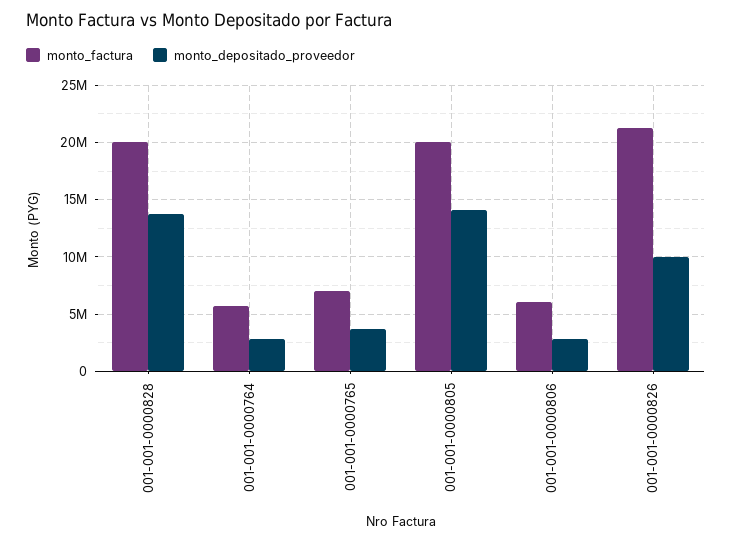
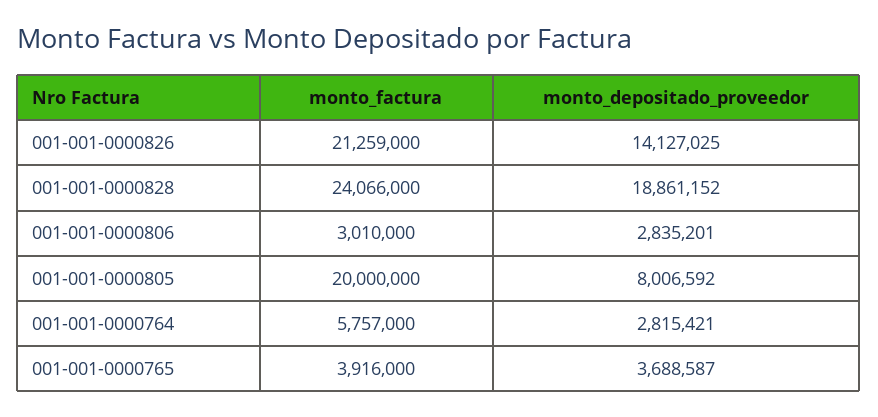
monto_factura, 001-001-0000828: 20000000 -> 24066000
monto_depositado_proveedor, 001-001-0000828: 14000000 -> 18861152
monto_factura, 001-001-0000765: 7000000 -> 3916000
monto_depositado_proveedor, 001-001-0000805: 14000000 -> 8006592
monto_factura, 001-001-0000806: 6000000 -> 3010000
monto_depositado_proveedor, 001-001-0000826: 10000000 -> 14127025

